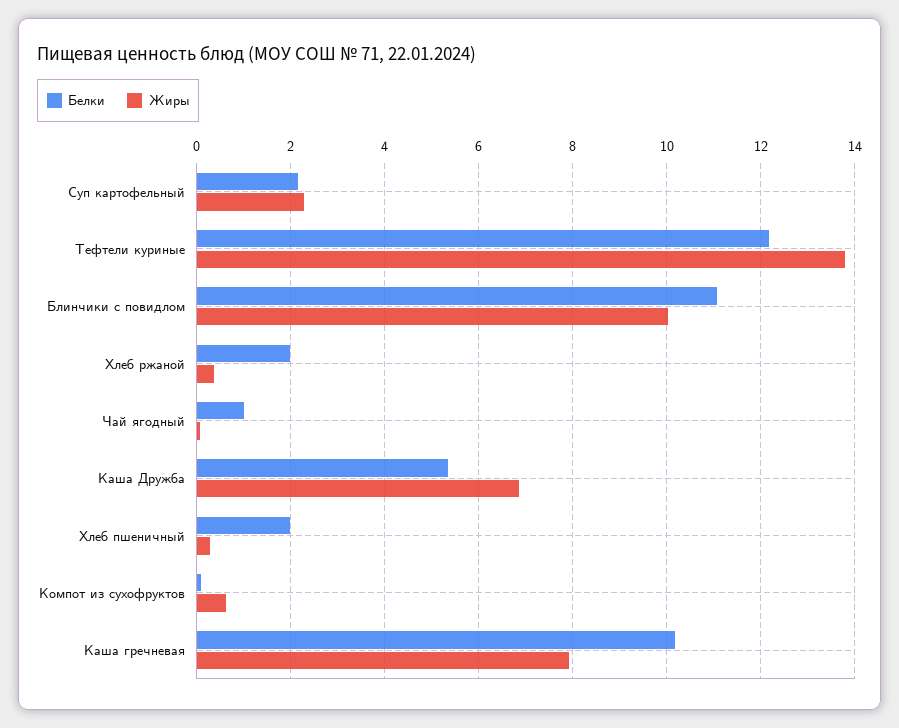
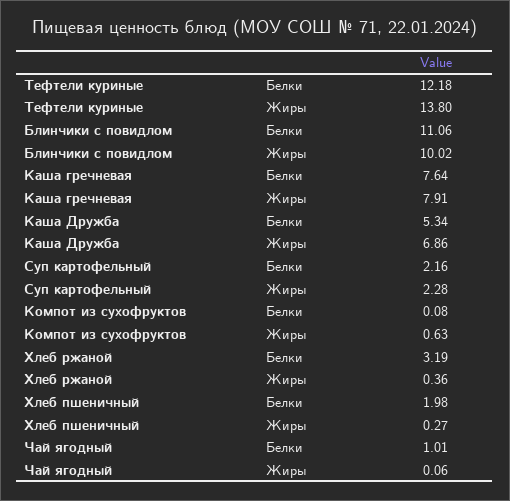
Белки, Хлеб ржаной: 2 -> 3.19
Белки, Каша гречневая: 10.2 -> 7.64

